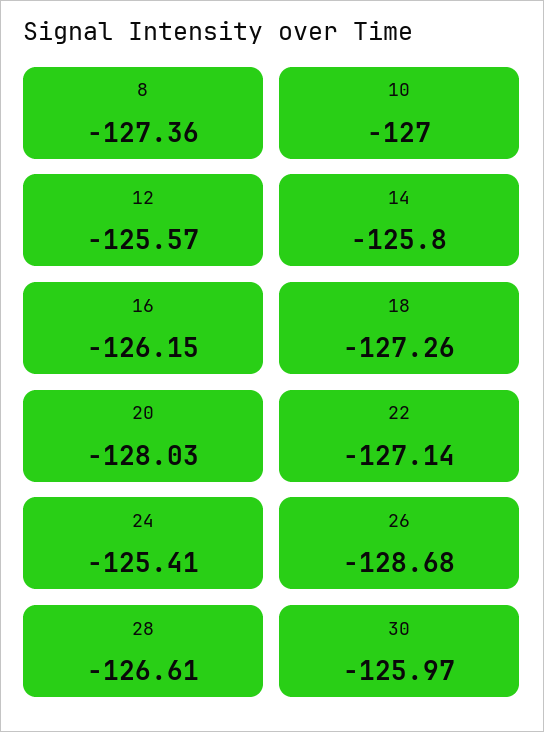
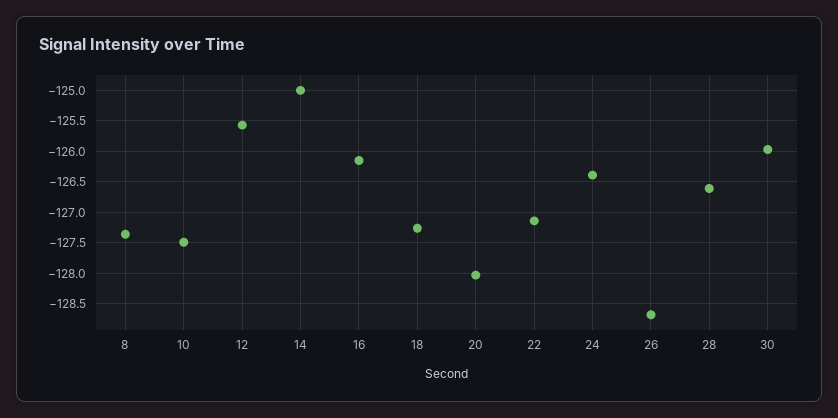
10: -127 -> -127.5
14: -125.8 -> -125
24: -125.41 -> -126.4

